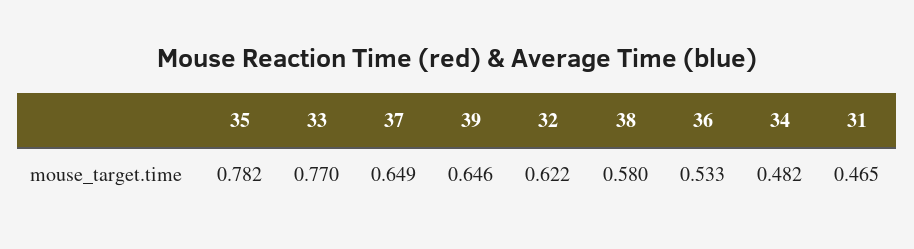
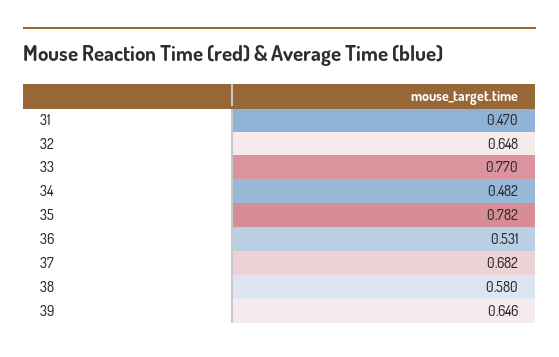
37: 0.649 -> 0.682
32: 0.622 -> 0.648
36: 0.533 -> 0.531
31: 0.465 -> 0.47

